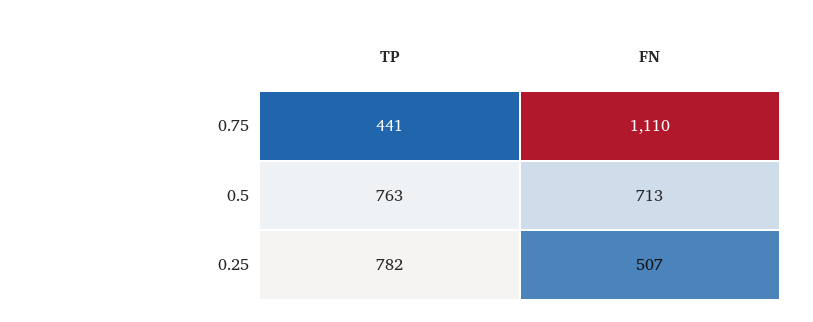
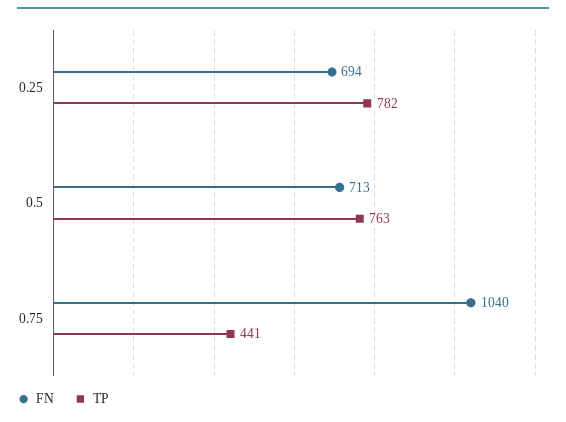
FN, 0.75: 1110 -> 1040
FN, 0.25: 507 -> 694

